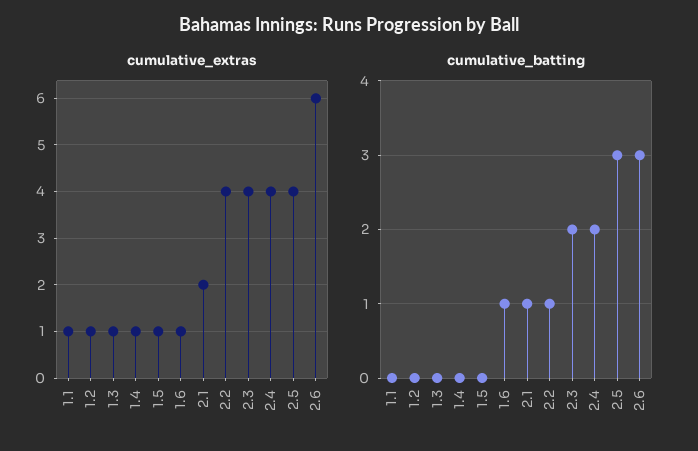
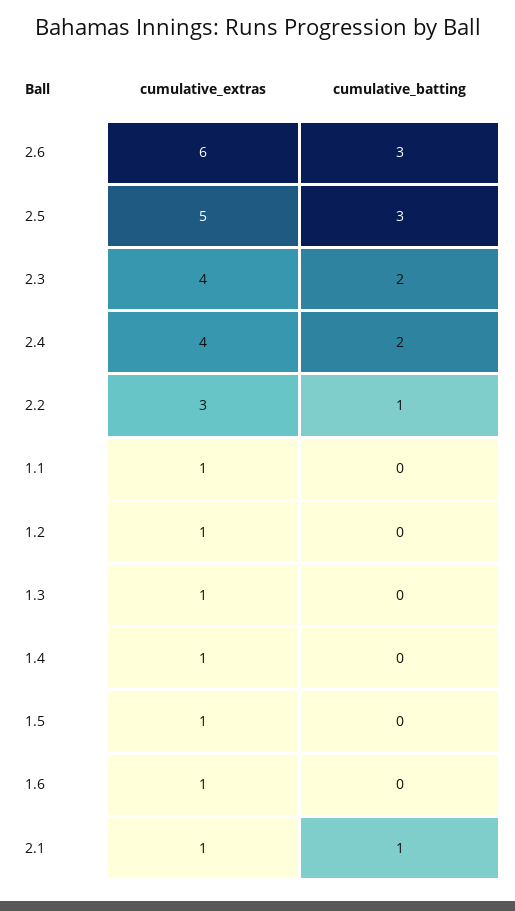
cumulative_extras, 2.1: 2 -> 1
cumulative_extras, 2.2: 4 -> 3
cumulative_extras, 2.5: 4 -> 5
cumulative_batting, 1.6: 1 -> 0

